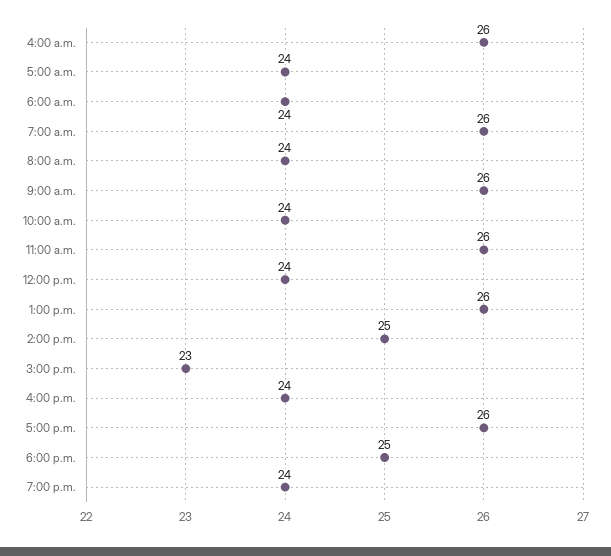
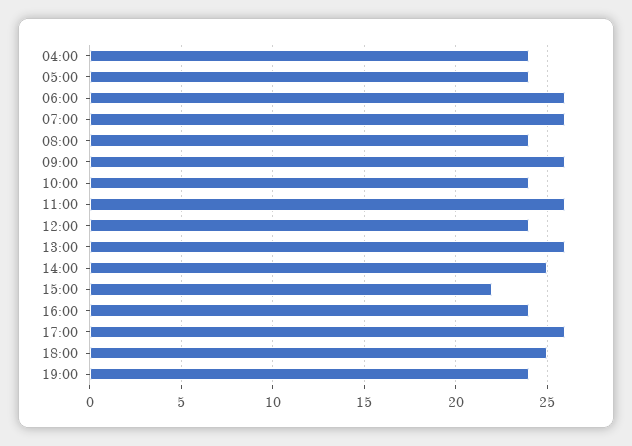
4:00 a.m.: 26 -> 24
6:00 a.m.: 24 -> 26
3:00 p.m.: 23 -> 22

